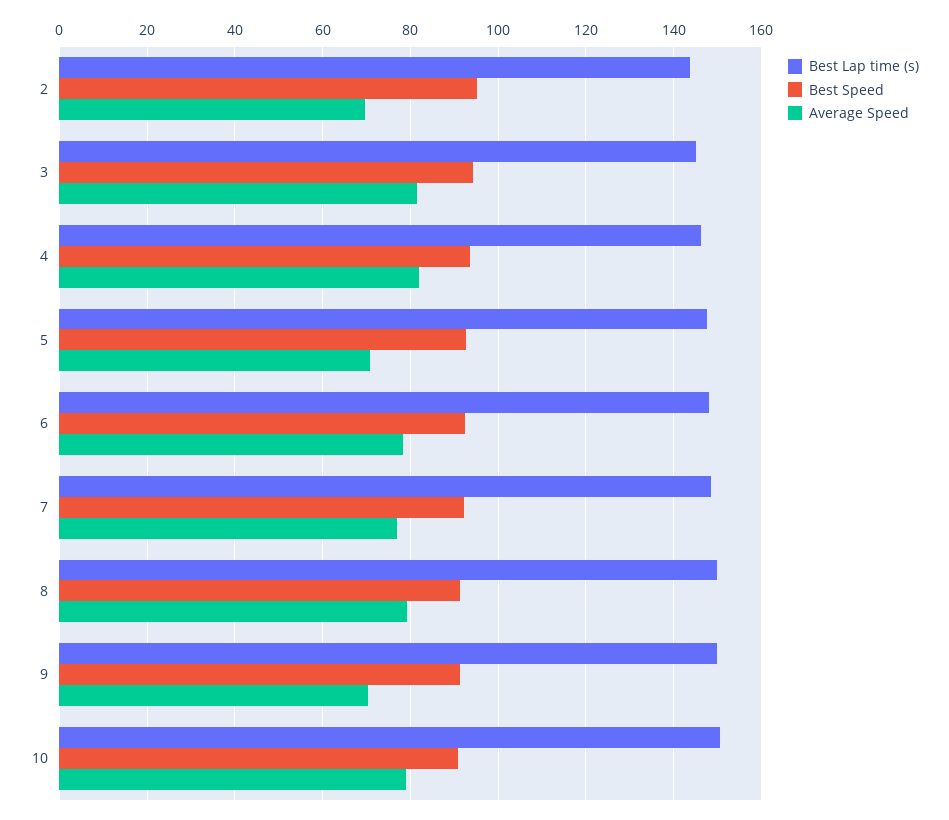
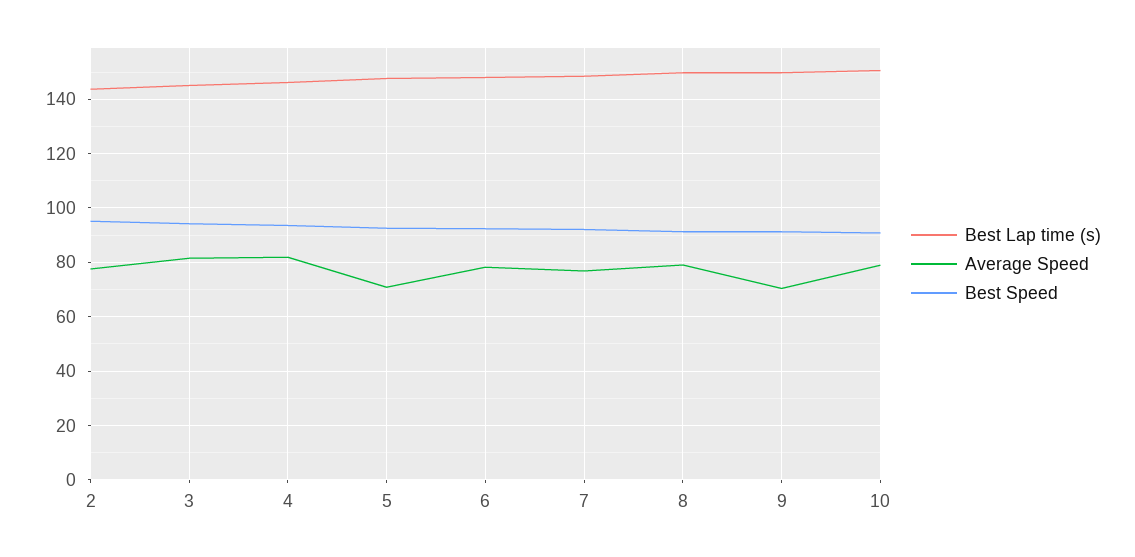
Average Speed, 2: 70 -> 77.5

